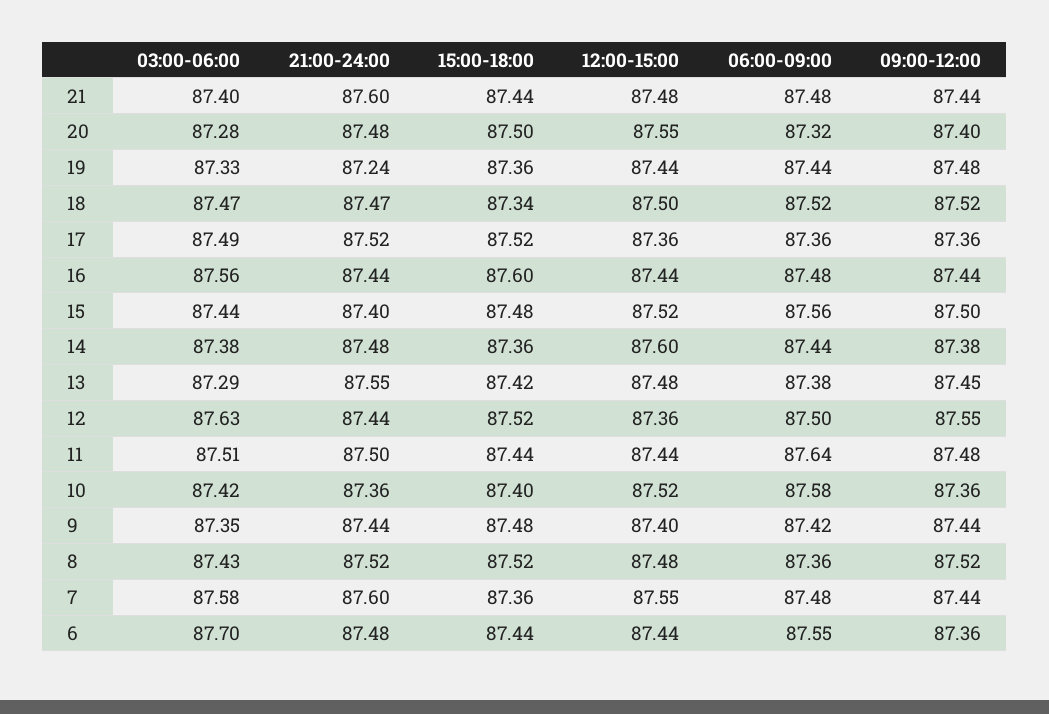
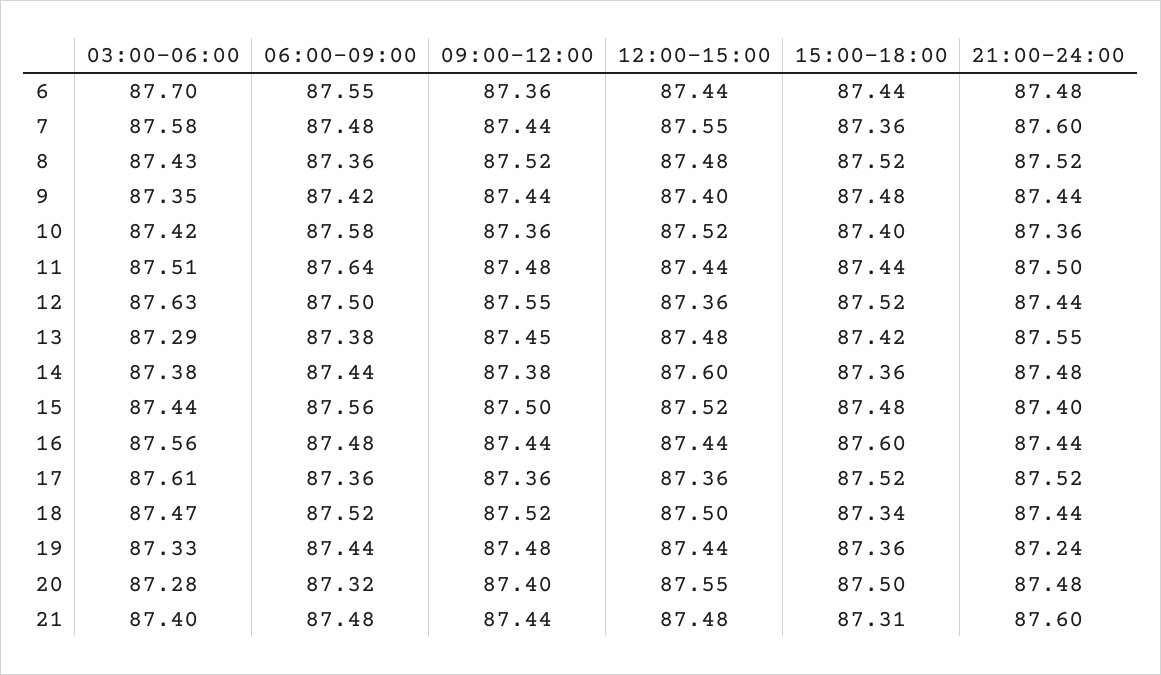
15:00-18:00, 21: 87.44 -> 87.31
21:00-24:00, 18: 87.47 -> 87.44
03:00-06:00, 17: 87.49 -> 87.61

